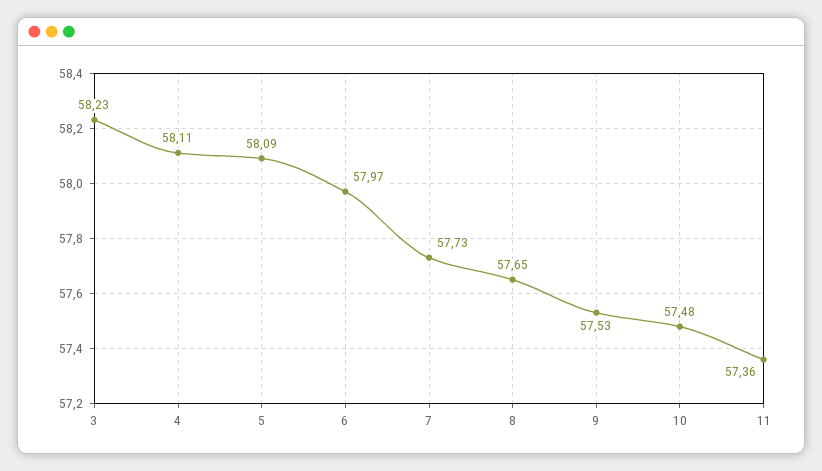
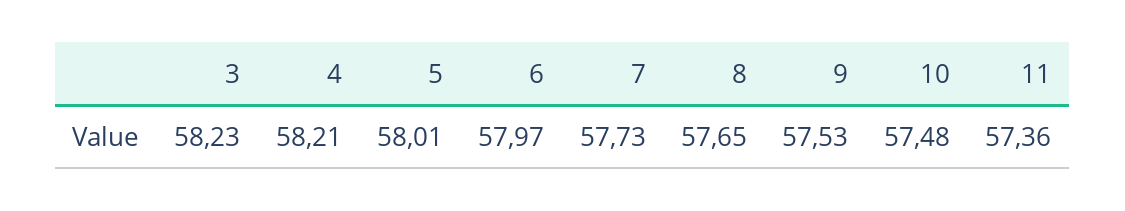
4: 58.11 -> 58.21
5: 58.09 -> 58.01

